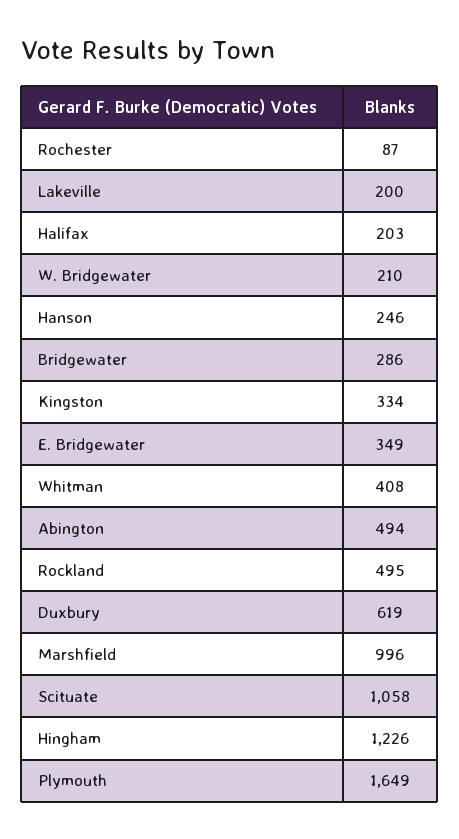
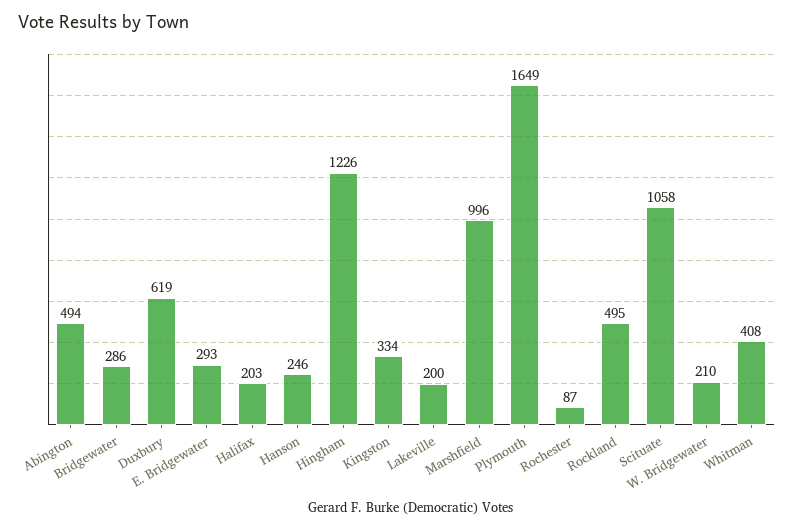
E. Bridgewater: 349 -> 293

